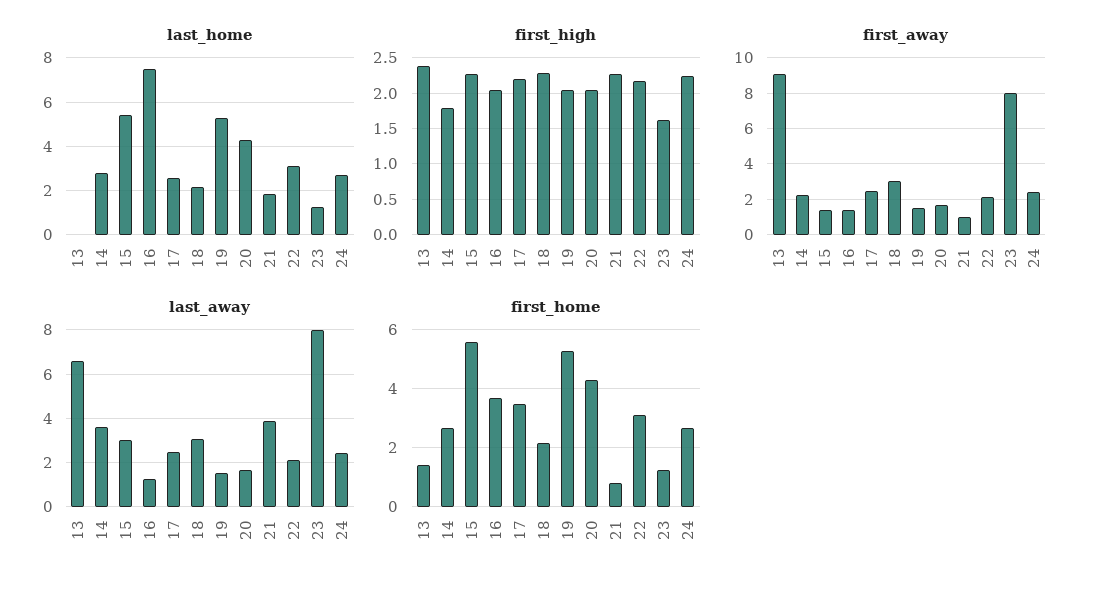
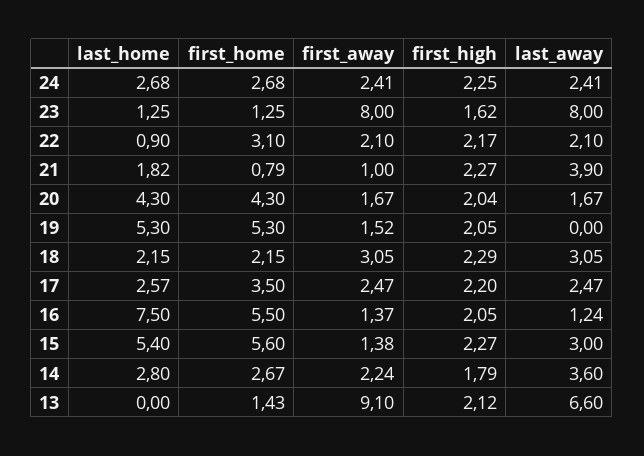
last_home, 22: 3 -> 0.9
first_high, 13: 2.4 -> 2.12
last_away, 19: 1.5 -> 0
first_home, 16: 3.75 -> 5.5

